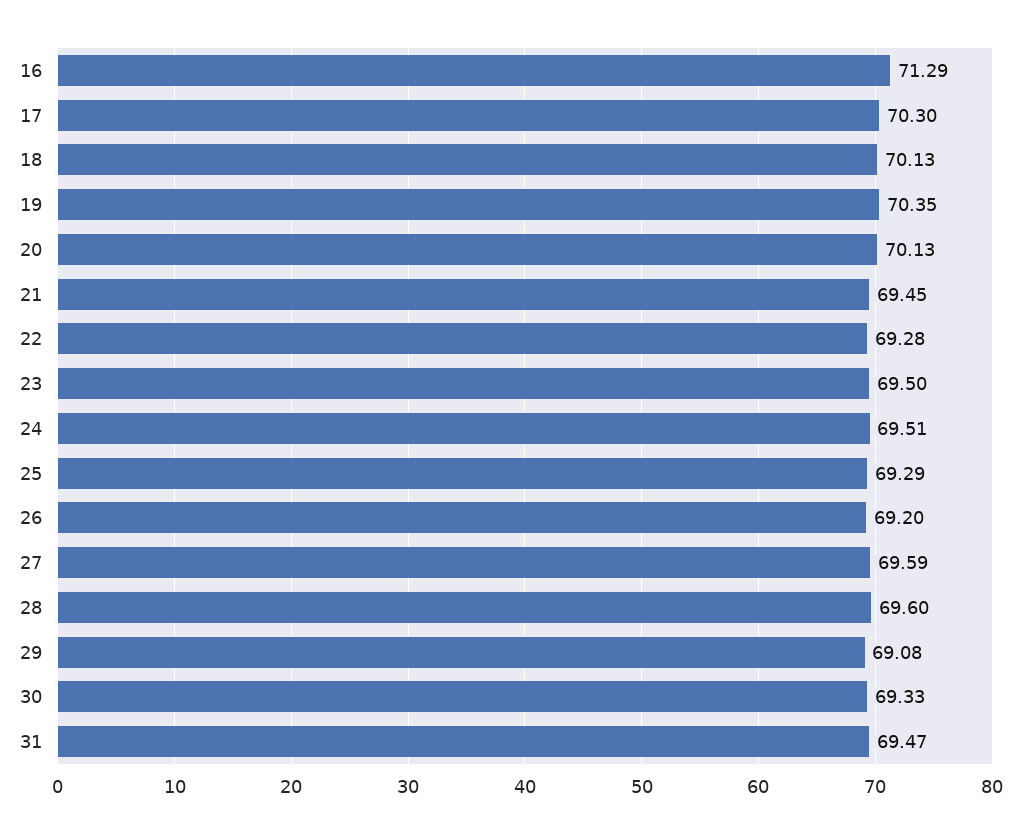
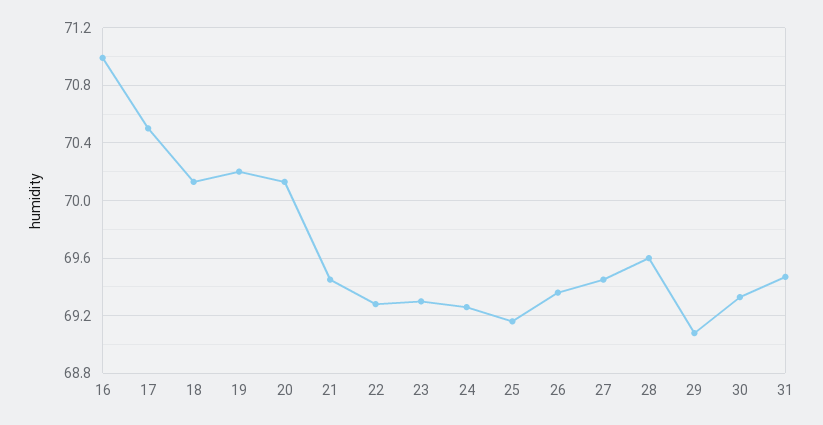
16: 71.29 -> 71
17: 70.3 -> 70.5
19: 70.35 -> 70.2
23: 69.5 -> 69.3
24: 69.51 -> 69.25
25: 69.29 -> 69.15
26: 69.2 -> 69.35
27: 69.59 -> 69.45

